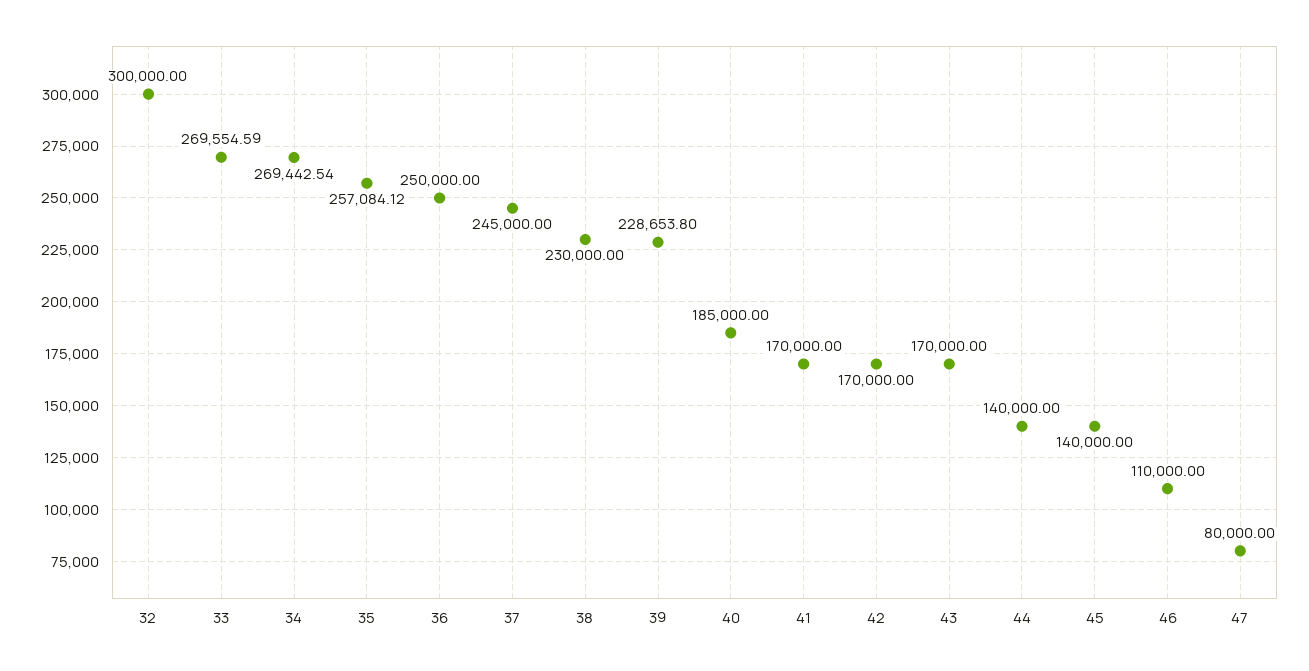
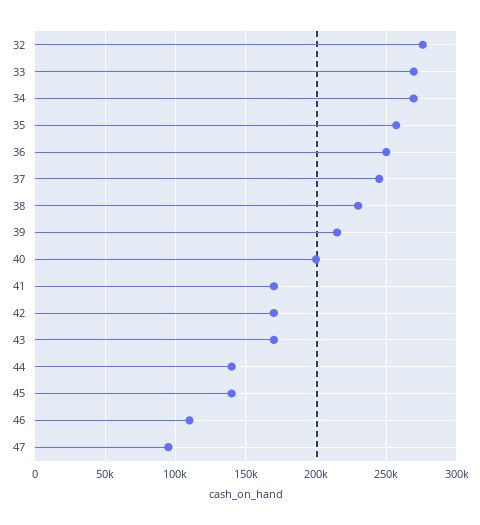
32: 300000 -> 275000
39: 228653.8 -> 215000
40: 185000 -> 200000
47: 80000 -> 95000

